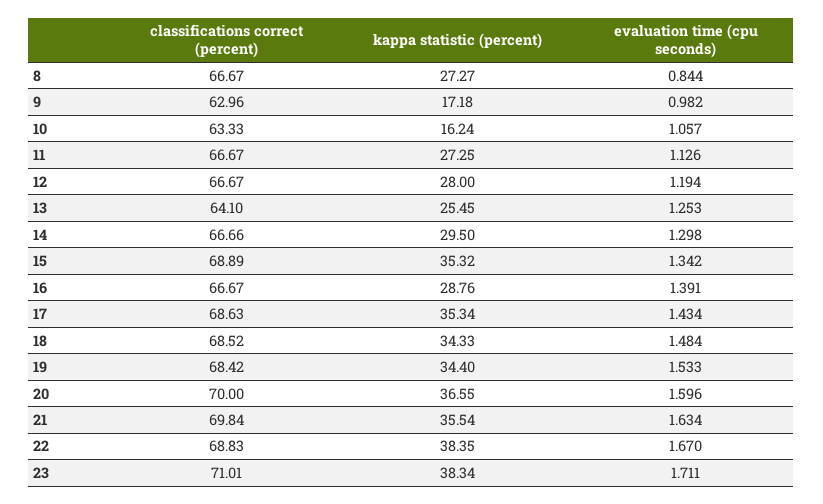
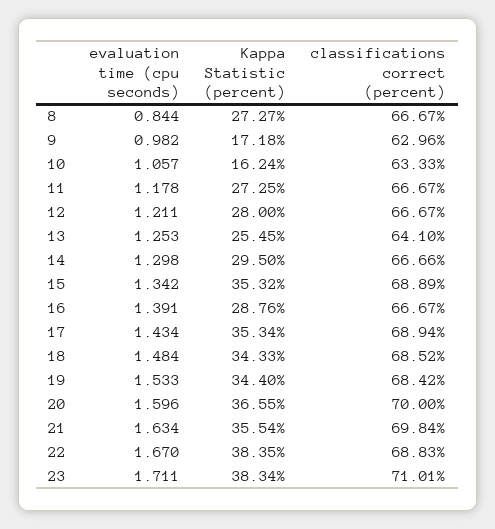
evaluation time (cpu seconds), 11: 1.126 -> 1.178
evaluation time (cpu seconds), 12: 1.194 -> 1.211
classifications correct (percent), 17: 68.63 -> 68.94

